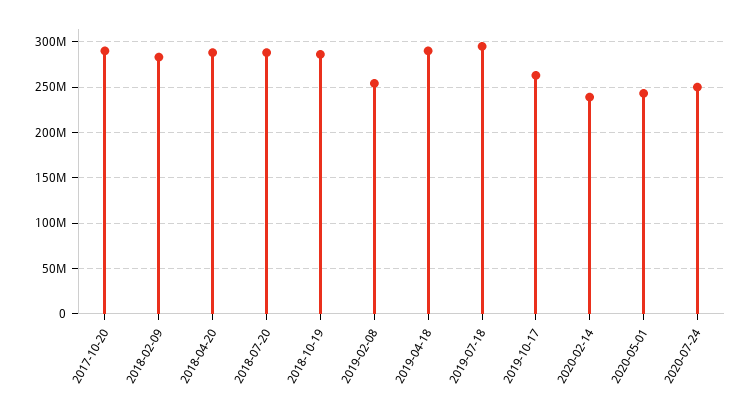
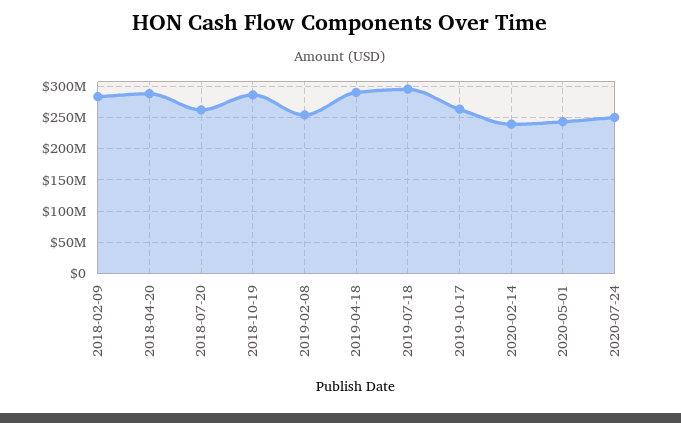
2017-10-20: 290000000 -> none
2018-07-20: 290000000 -> 260000000

